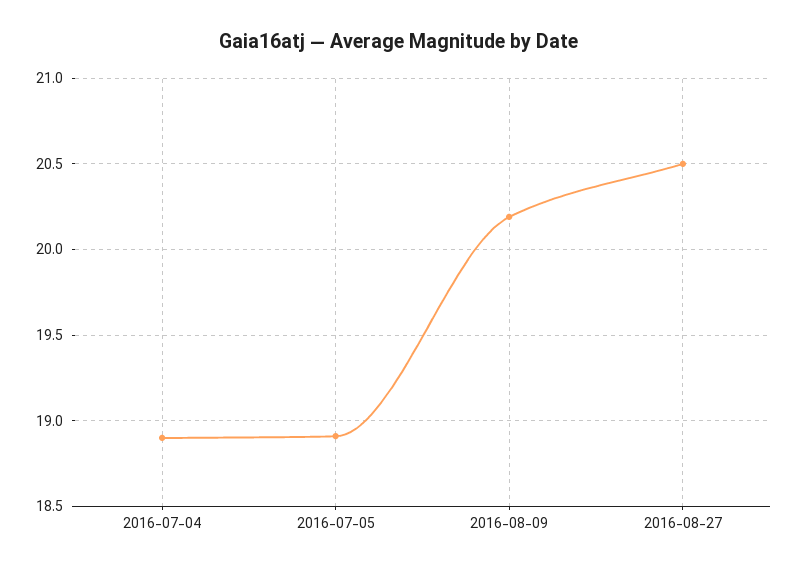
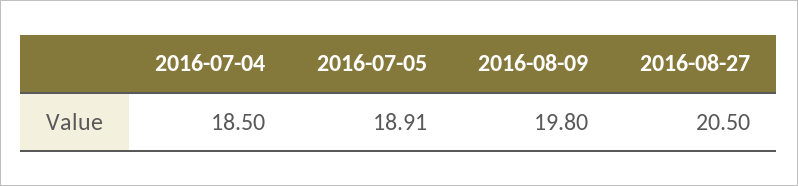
2016-07-04: 18.9 -> 18.5
2016-08-09: 20.2 -> 19.8

